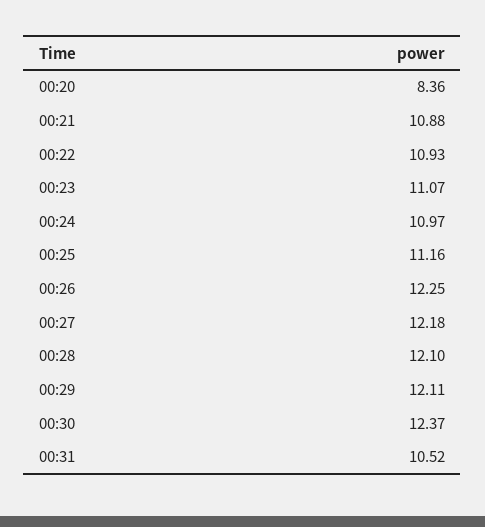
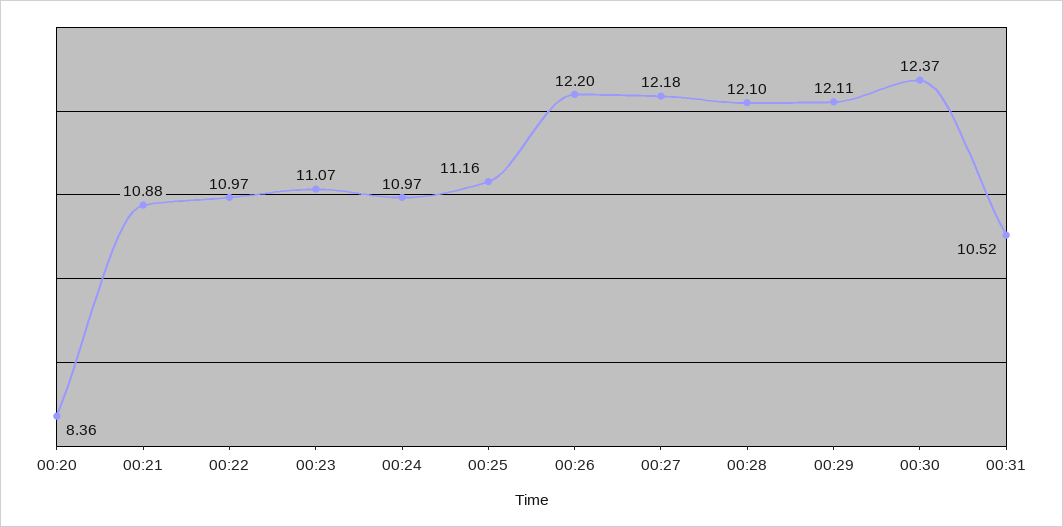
00:22: 10.93 -> 10.97
00:26: 12.25 -> 12.2

